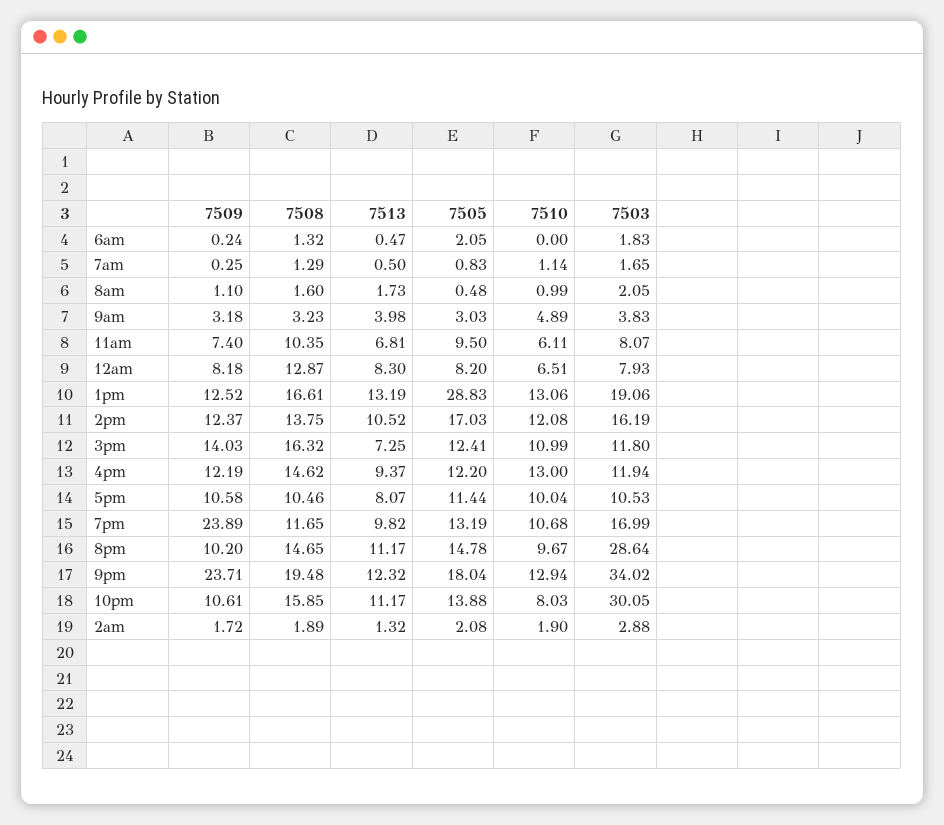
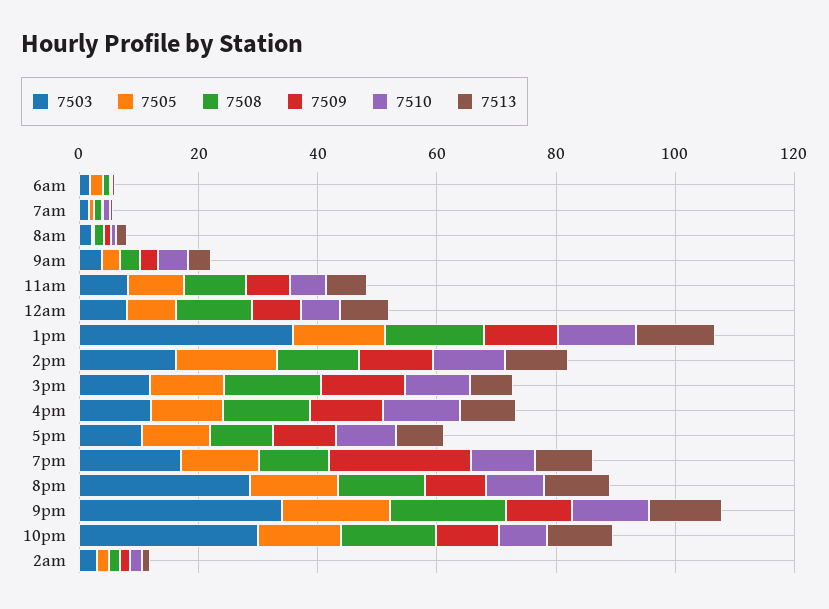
7505, 1pm: 28.83 -> 15
7503, 1pm: 19.06 -> 35
7509, 9pm: 23.71 -> 10

